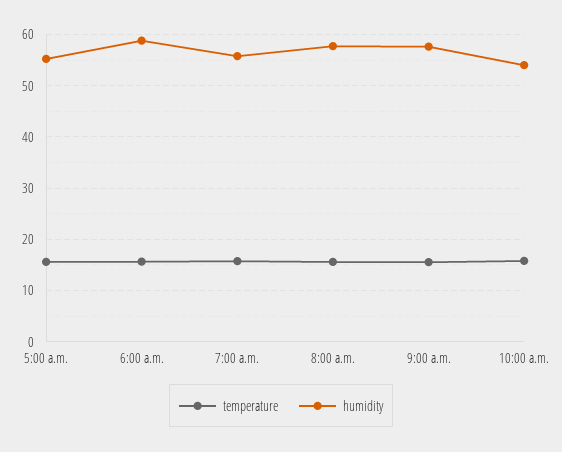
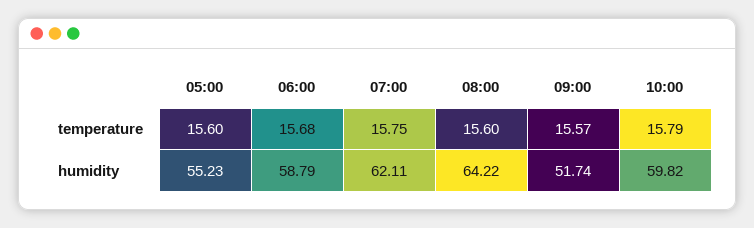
humidity, 7:00 a.m.: 56 -> 62.11
humidity, 8:00 a.m.: 58 -> 64.22
humidity, 9:00 a.m.: 58 -> 51.74
humidity, 10:00 a.m.: 54 -> 59.82

